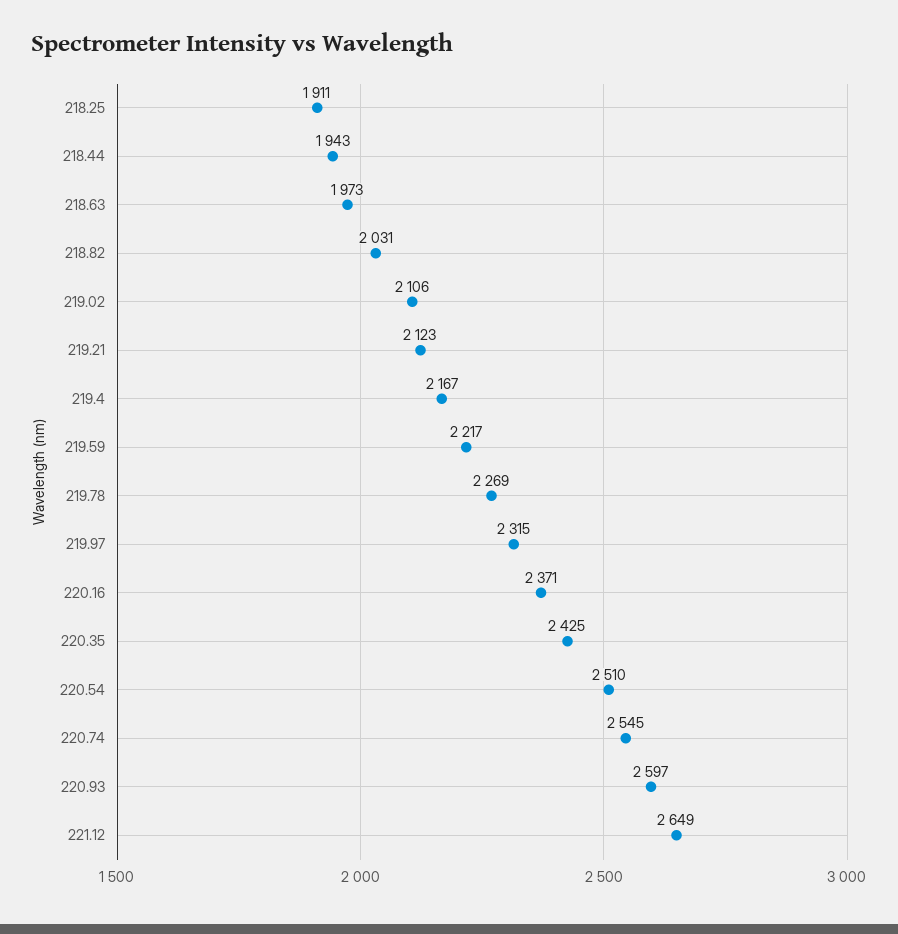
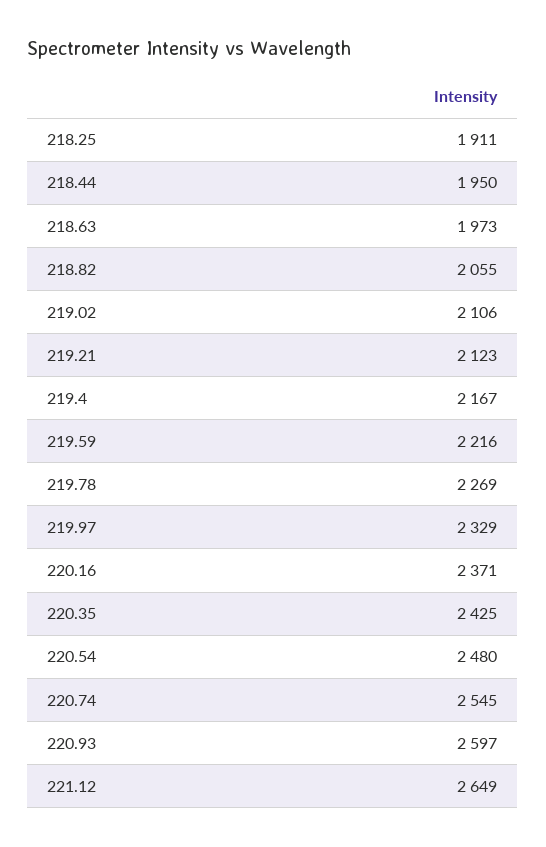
218.44: 1943 -> 1950
218.82: 2031 -> 2055
219.59: 2217 -> 2216
219.97: 2315 -> 2329
220.54: 2510 -> 2480

